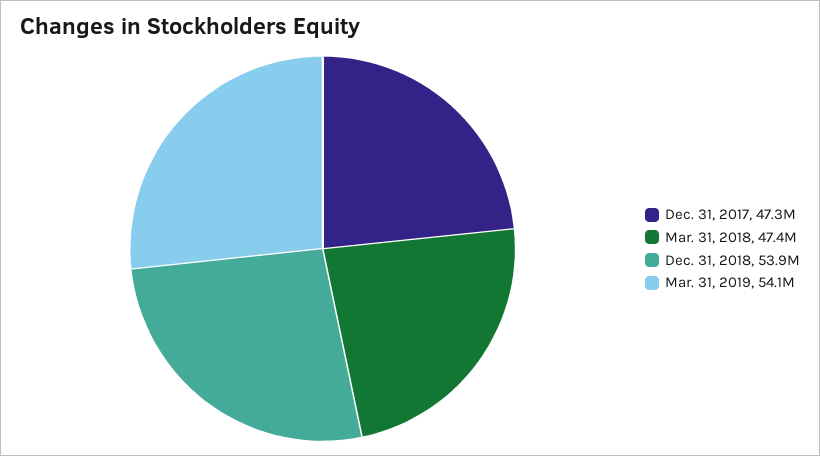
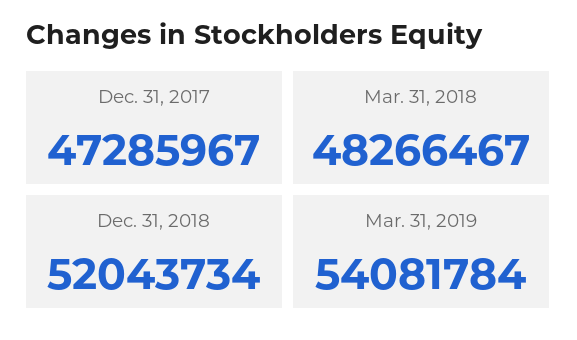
Mar. 31, 2018: 47400000 -> 48266467
Dec. 31, 2018: 53900000 -> 52043734

